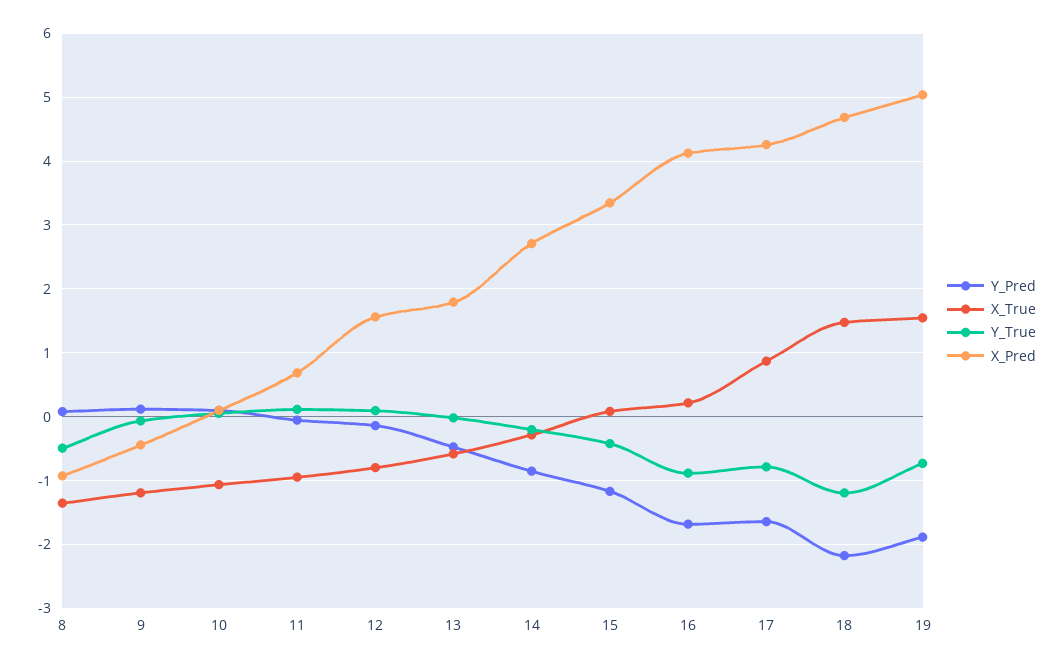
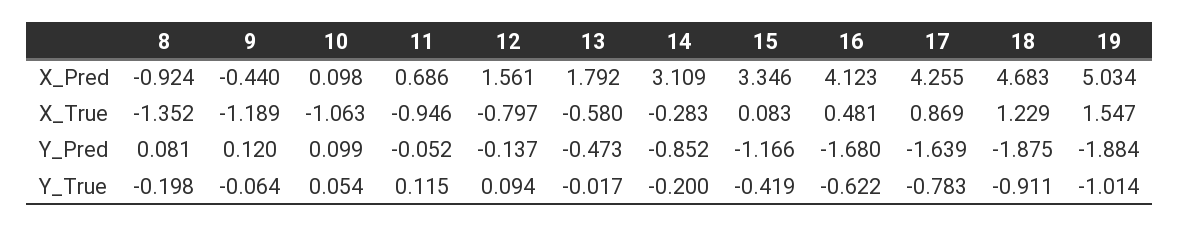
Y_True, 8: -0.5 -> -0.198
X_Pred, 14: 2.7 -> 3.109
X_True, 16: 0.2 -> 0.481
Y_True, 16: -0.9 -> -0.622
Y_Pred, 18: -2.2 -> -1.875
X_True, 18: 1.5 -> 1.229
Y_True, 18: -1.2 -> -0.911
Y_True, 19: -0.7 -> -1.014

